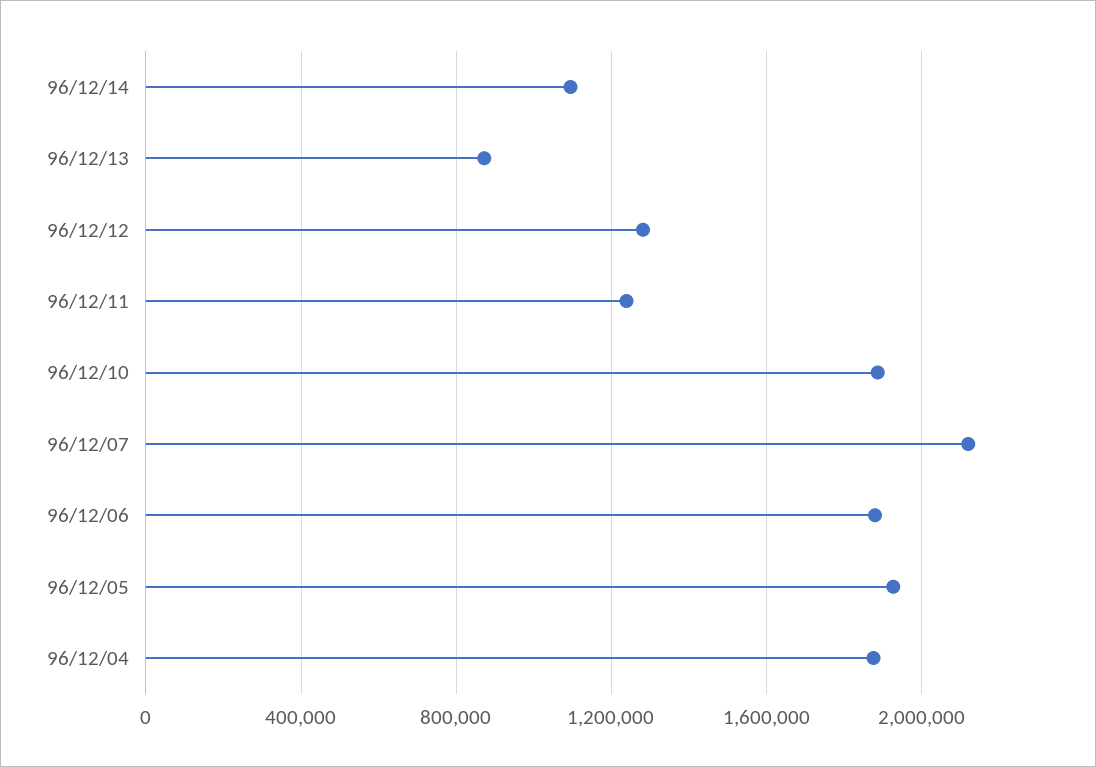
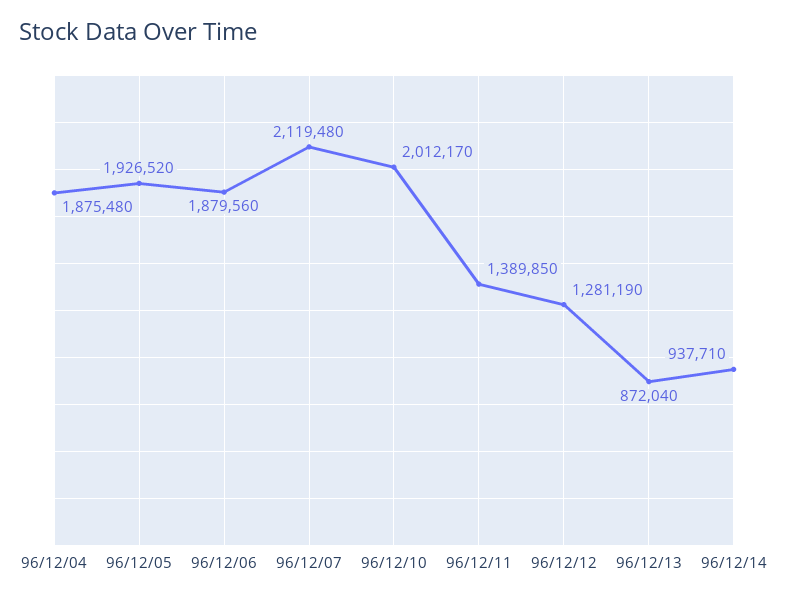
96/12/14: 1100000 -> 937710
96/12/11: 1250000 -> 1389850
96/12/10: 1900000 -> 2012170

